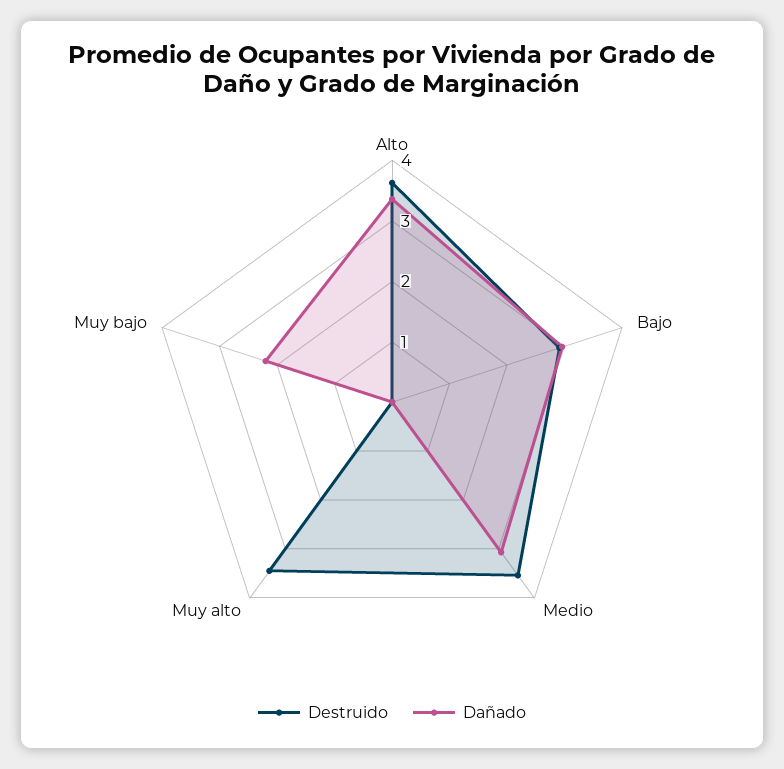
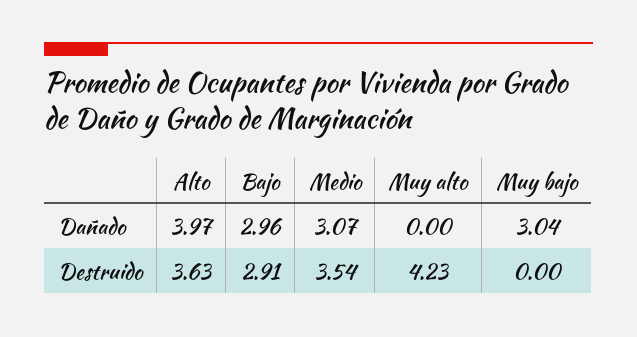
Dañado, Alto: 3.4 -> 3.97
Destruido, Muy alto: 3.4 -> 4.23
Dañado, Muy bajo: 2.2 -> 3.04

